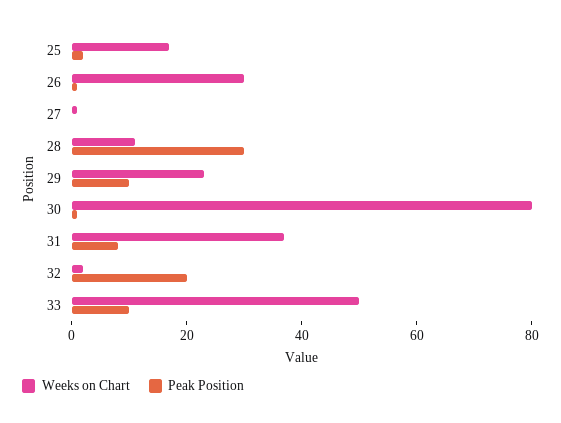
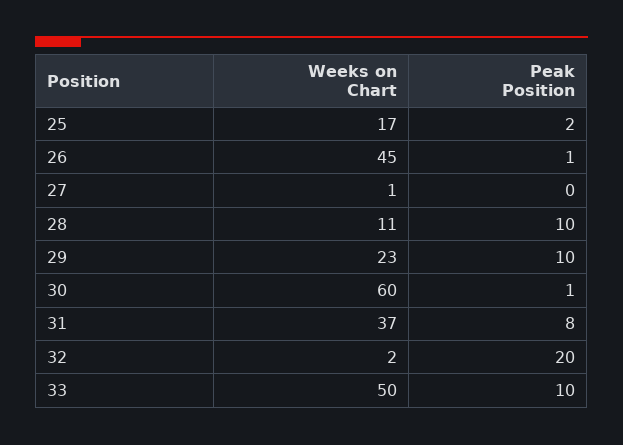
Weeks on Chart, 26: 30 -> 45
Peak Position, 28: 30 -> 10
Weeks on Chart, 30: 80 -> 60

